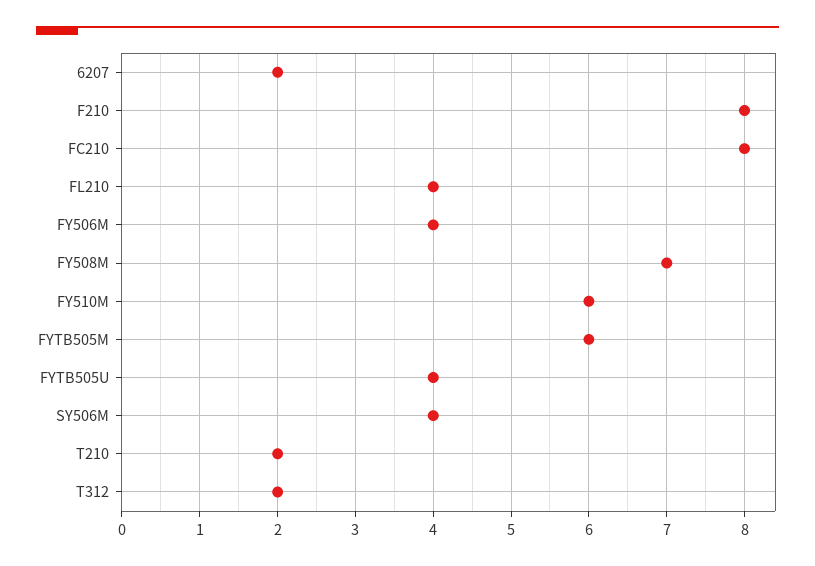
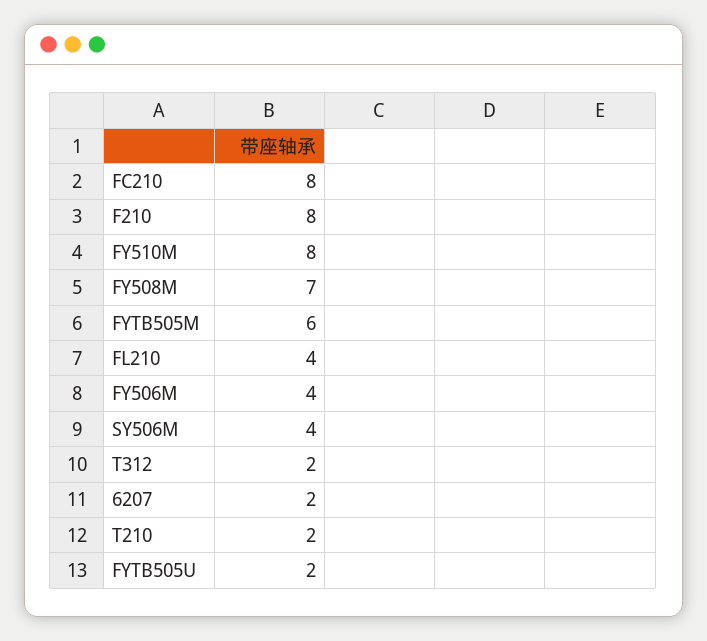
FY510M: 6 -> 8
FYTB505U: 4 -> 2

